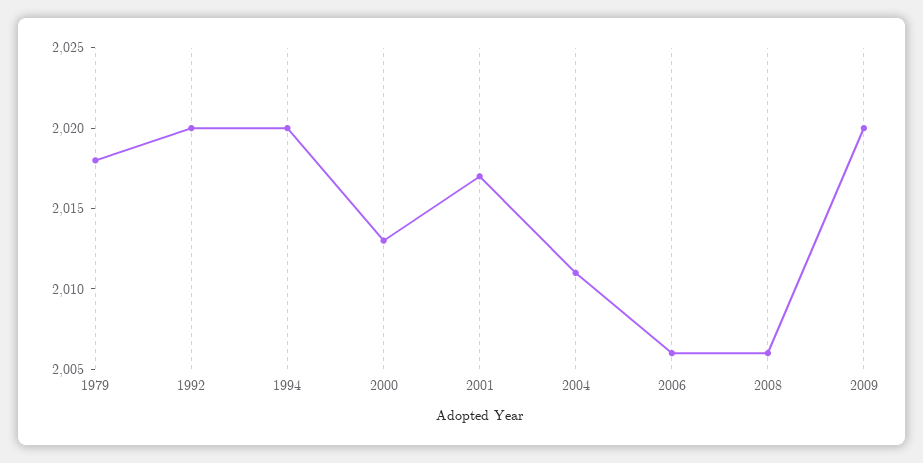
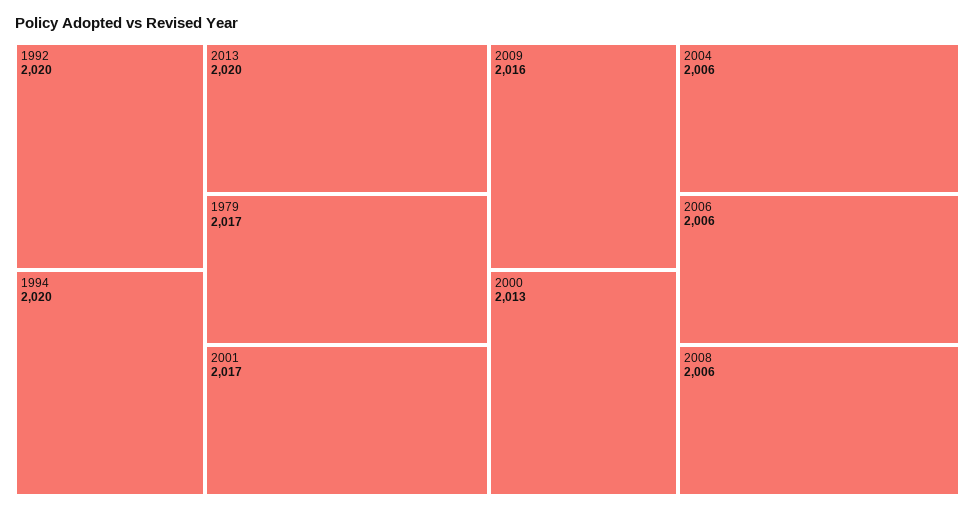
1979: 2018 -> 2017
2004: 2011 -> 2006
2009: 2020 -> 2016
2013: none -> 2020

